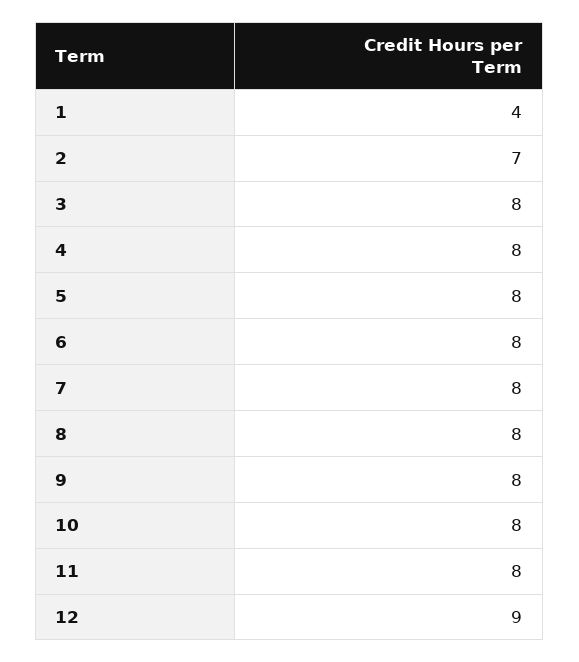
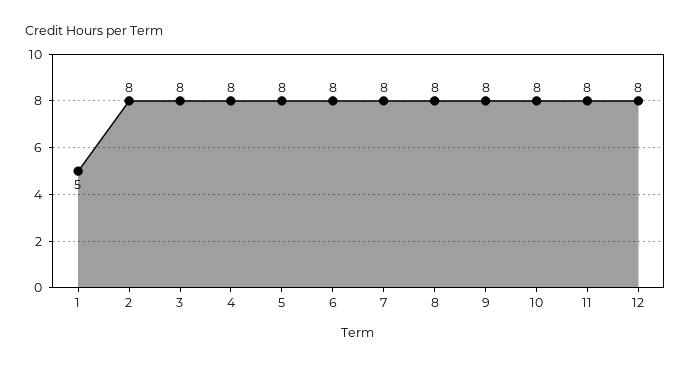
1: 4 -> 5
2: 7 -> 8
12: 9 -> 8

